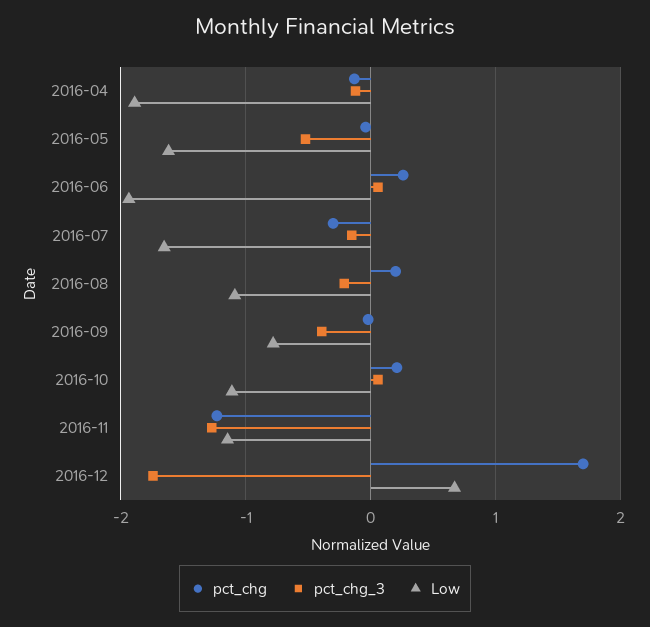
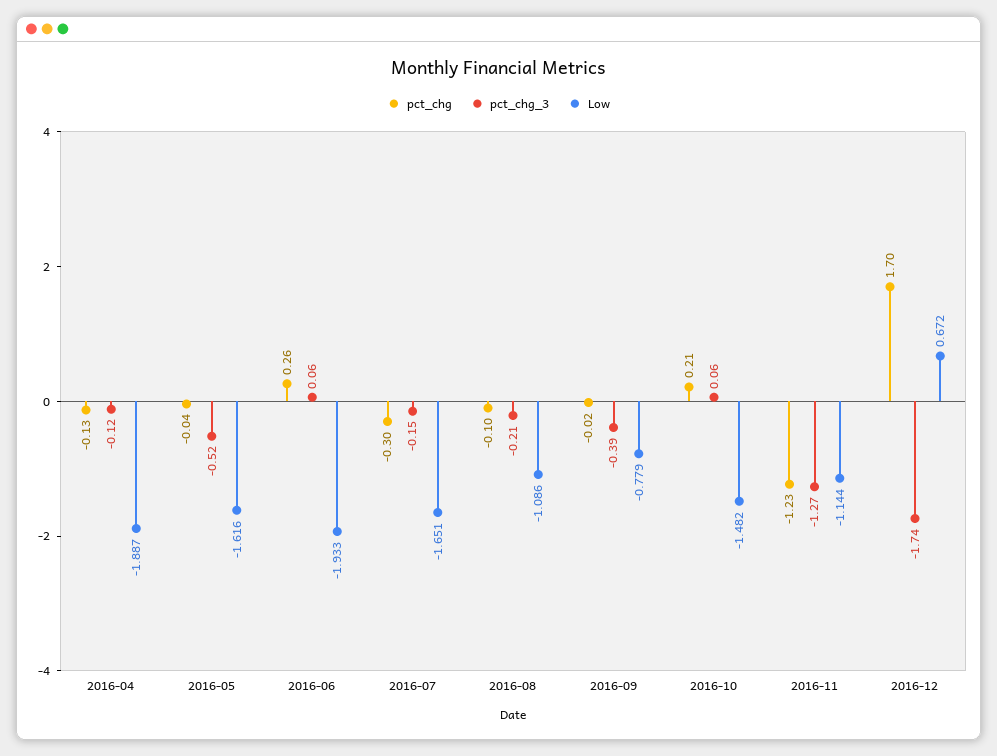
pct_chg, 2016-08: 0.2 -> -0.1
Low, 2016-10: -1.1 -> -1.482

